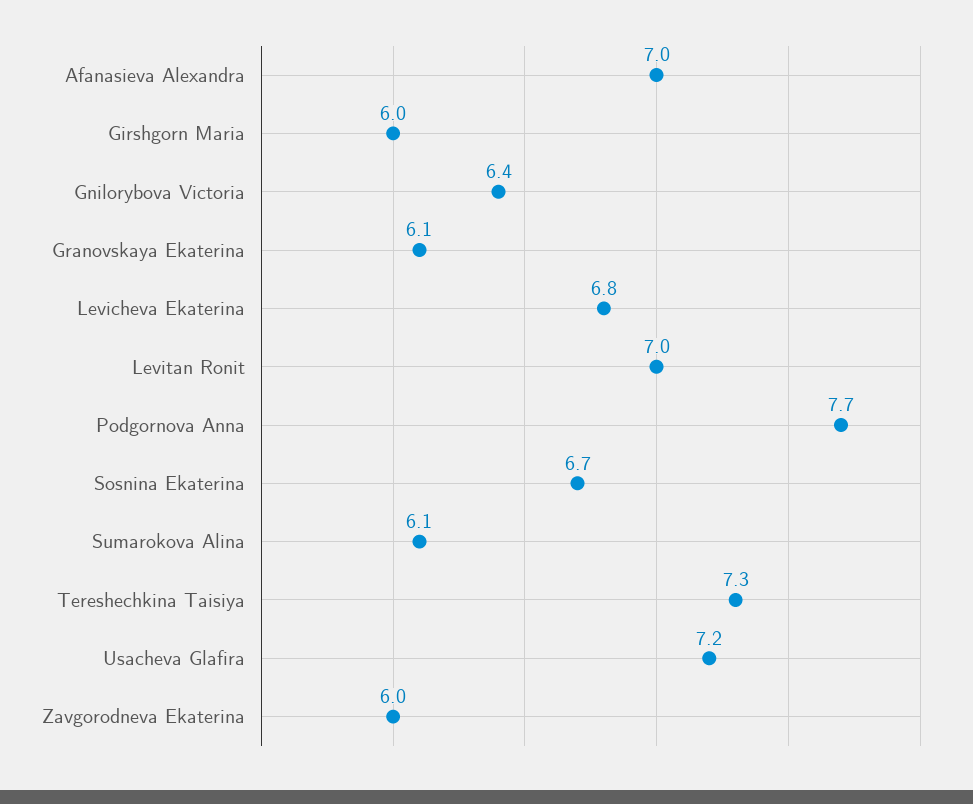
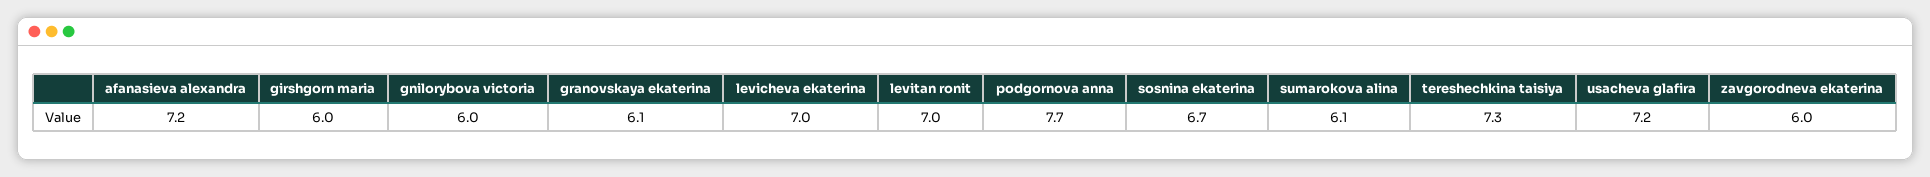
Afanasieva Alexandra: 7 -> 7.2
Gnilorybova Victoria: 6.4 -> 6
Levicheva Ekaterina: 6.8 -> 7

